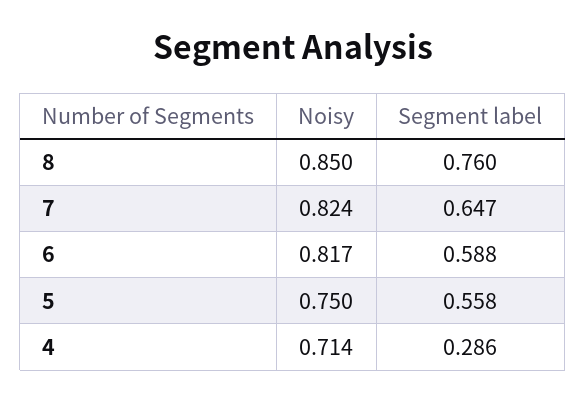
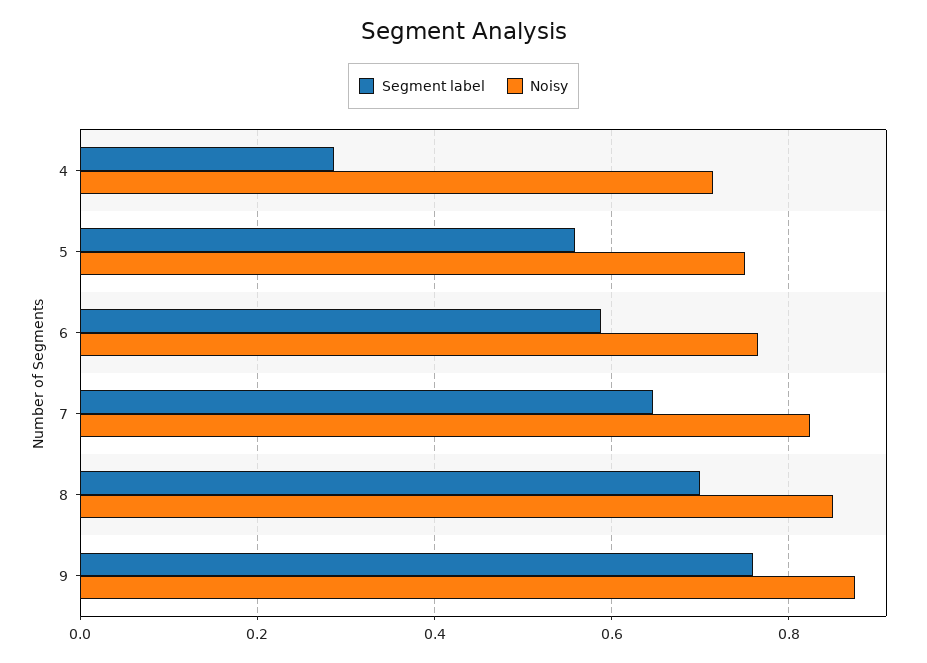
Segment label, 8: 0.76 -> 0.7
Noisy, 6: 0.817 -> 0.76
Segment label, 9: none -> 0.76
Noisy, 9: none -> 0.88

